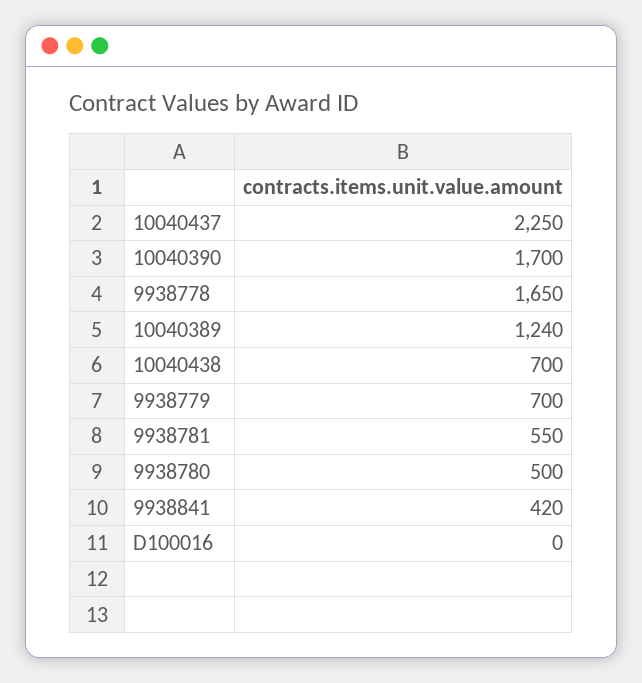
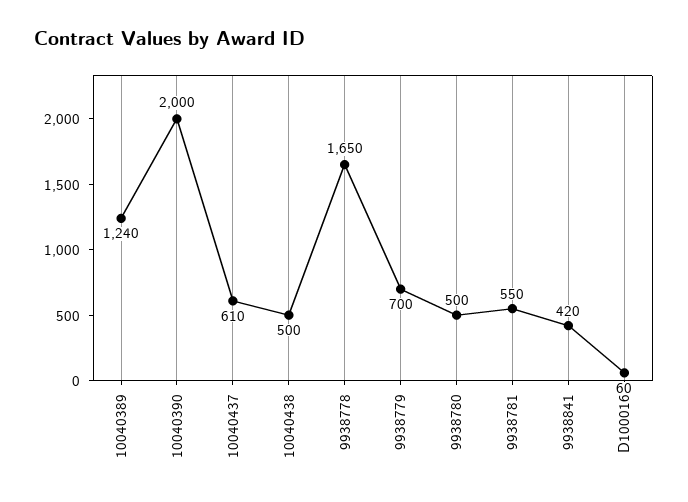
10040437: 2250 -> 610
10040390: 1700 -> 2000
10040438: 700 -> 500
D100016: 0 -> 60

